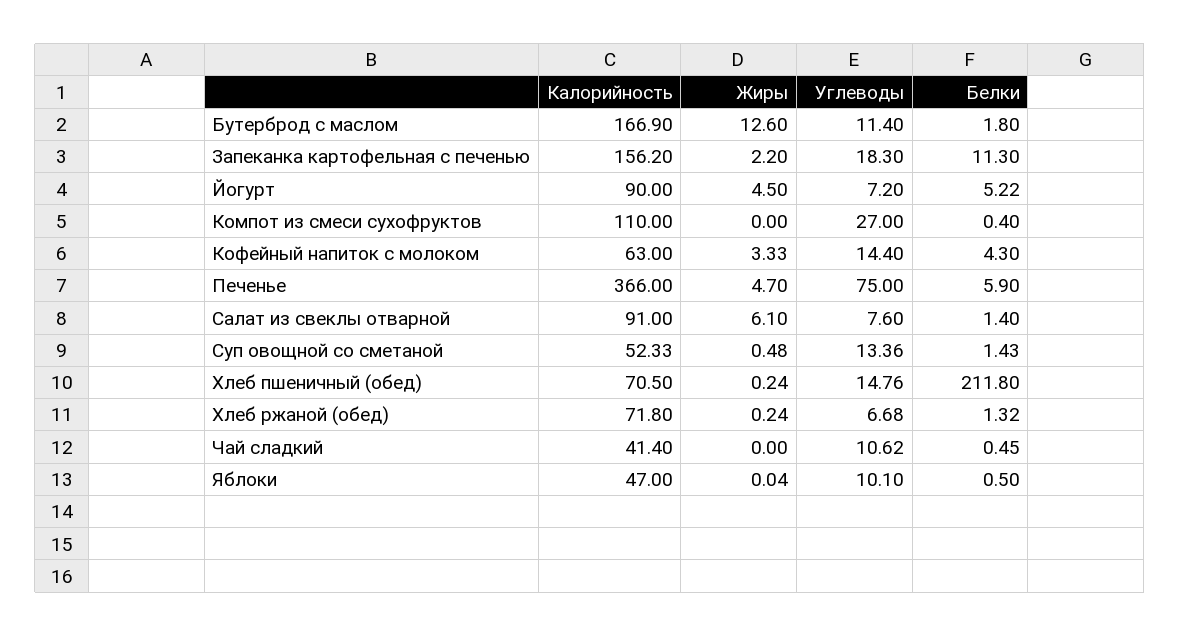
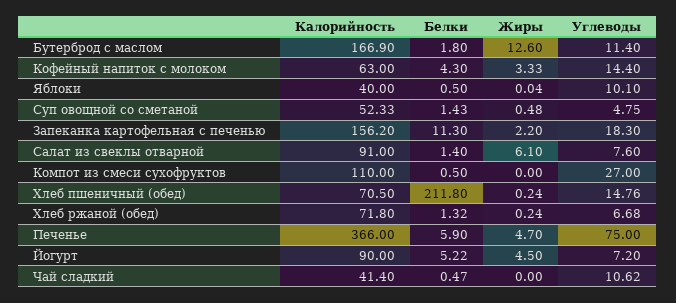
Белки, Компот из смеси сухофруктов: 0.4 -> 0.5
Углеводы, Суп овощной со сметаной: 13.36 -> 4.75
Белки, Чай сладкий: 0.45 -> 0.47
Калорийность, Яблоки: 47 -> 40

